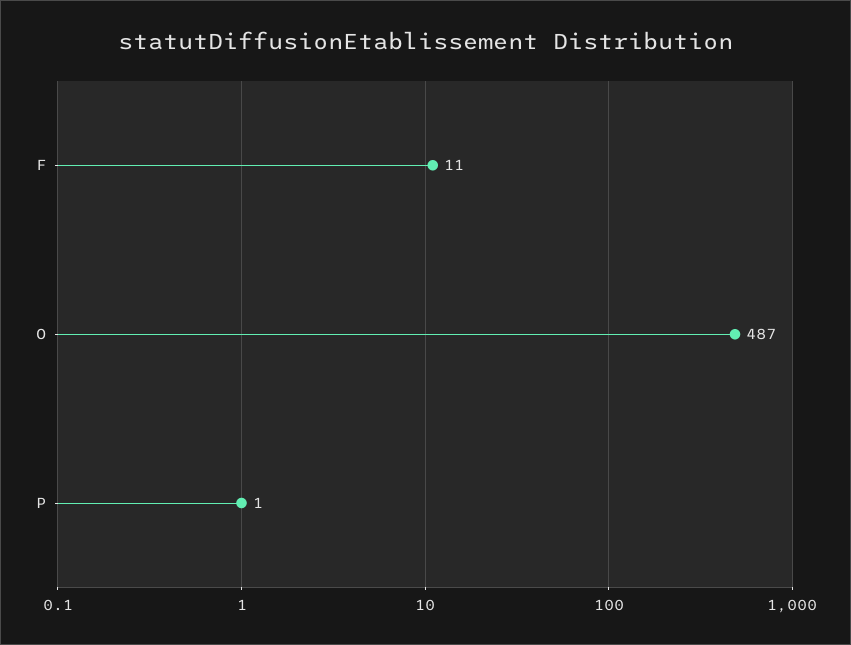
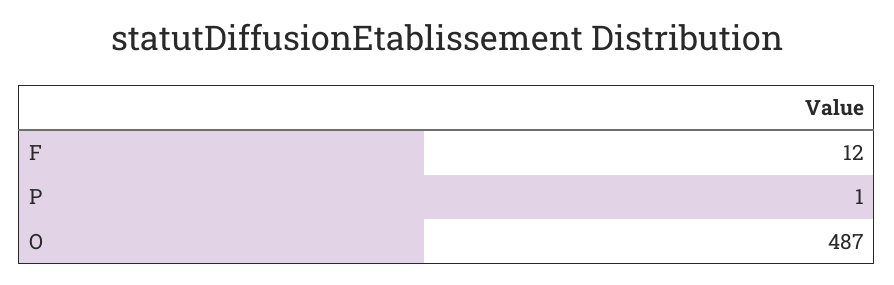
F: 11 -> 12

